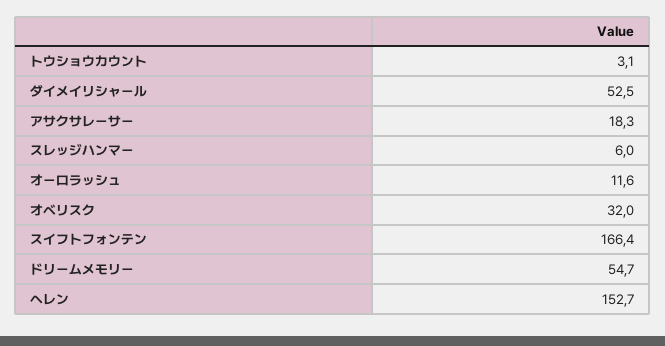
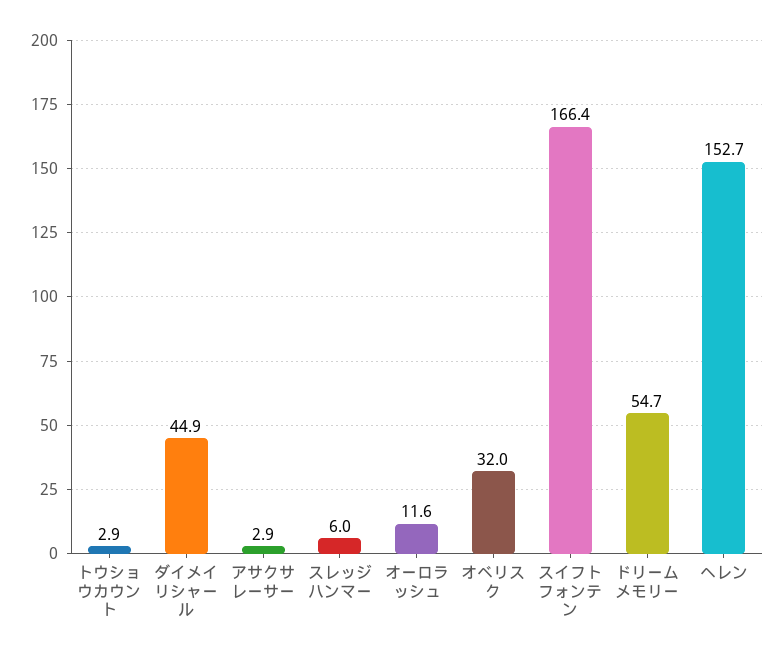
トウショウカウント: 3.1 -> 2.9
ダイメイリシャール: 52.5 -> 44.9
アサクサレーサー: 18.3 -> 2.9

